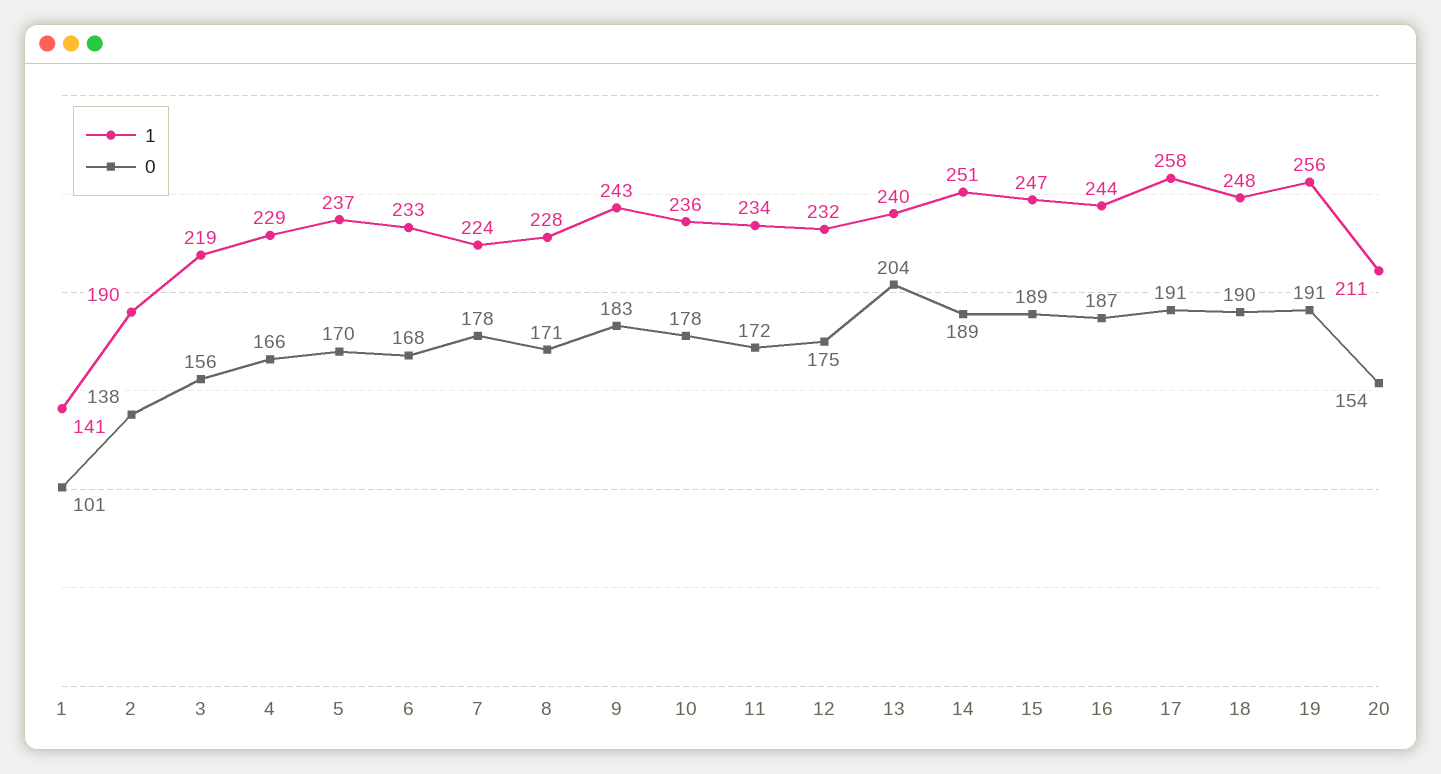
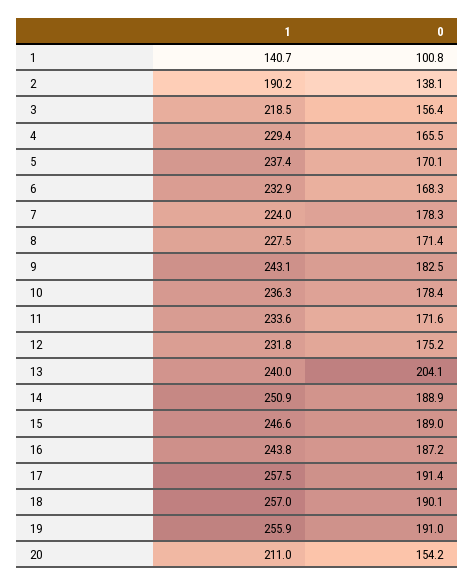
1, 18: 248 -> 257

